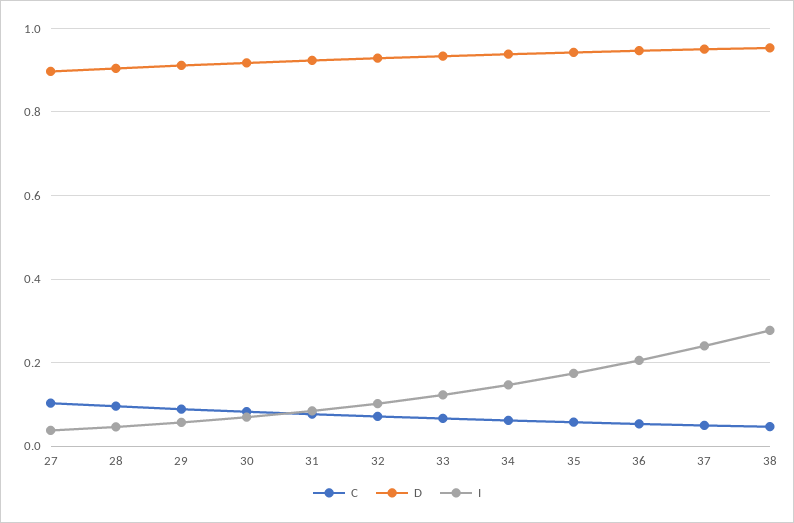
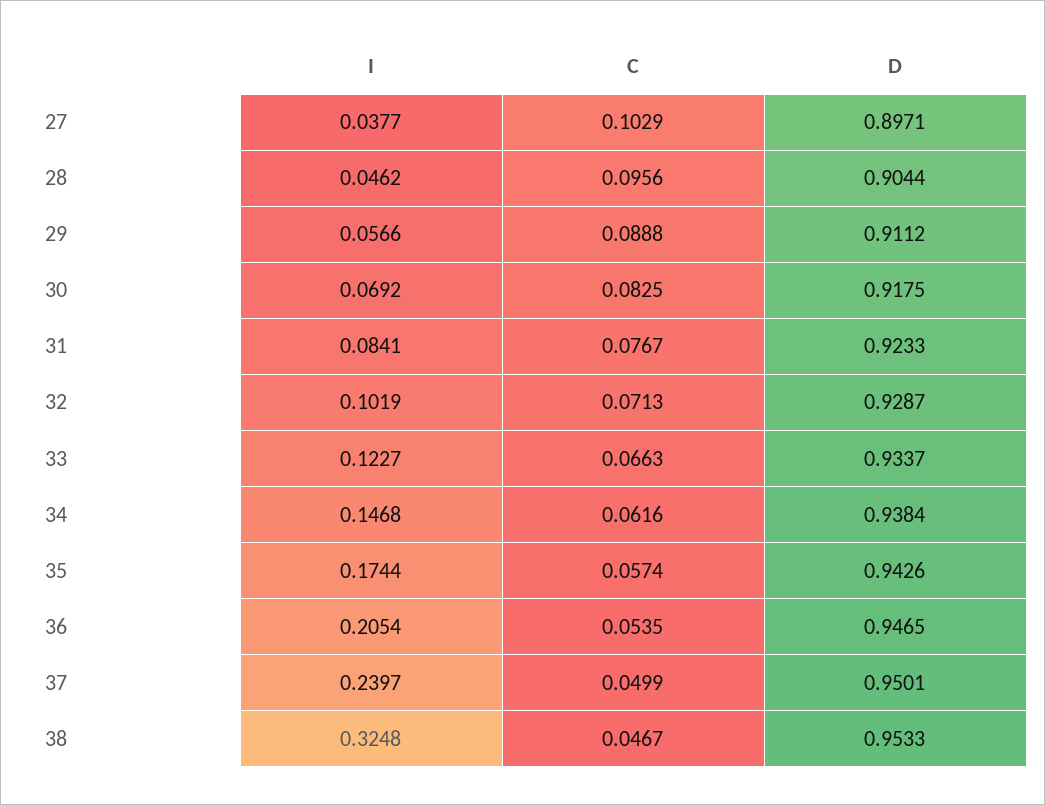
I, 38: 0.28 -> 0.3248

